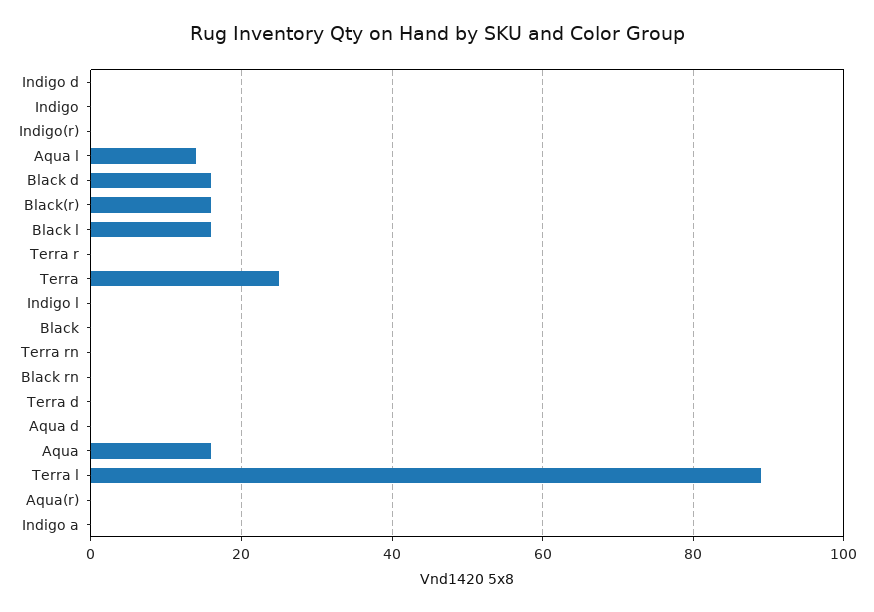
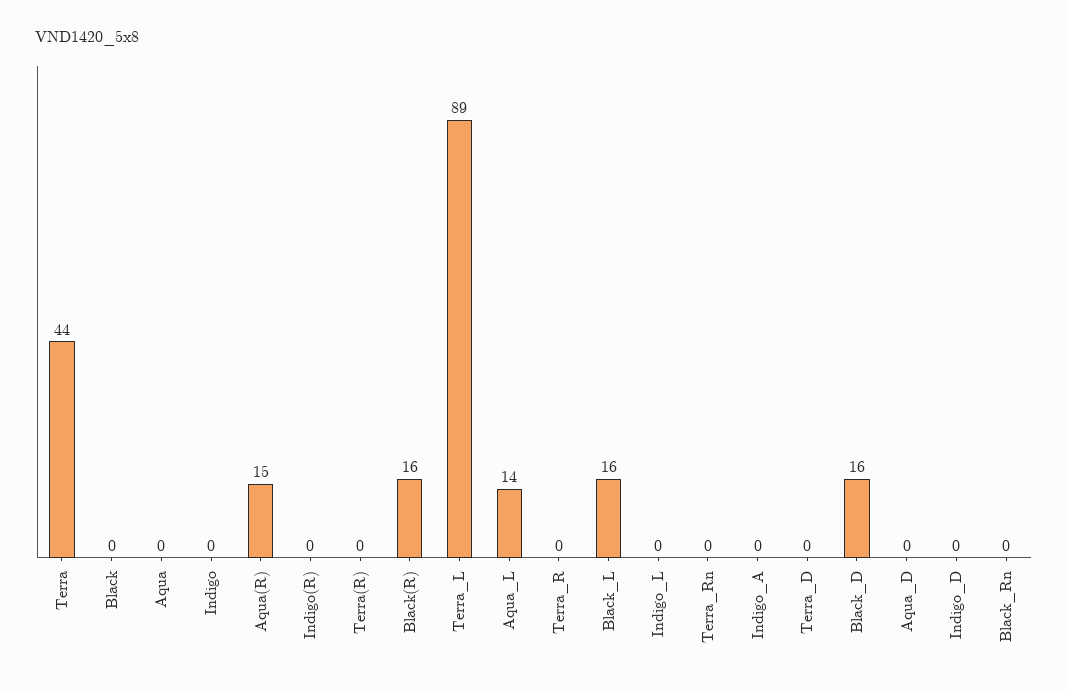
Terra: 25 -> 44
Aqua: 15 -> 0
Aqua(r): 0 -> 15
Terra(R): none -> 0

